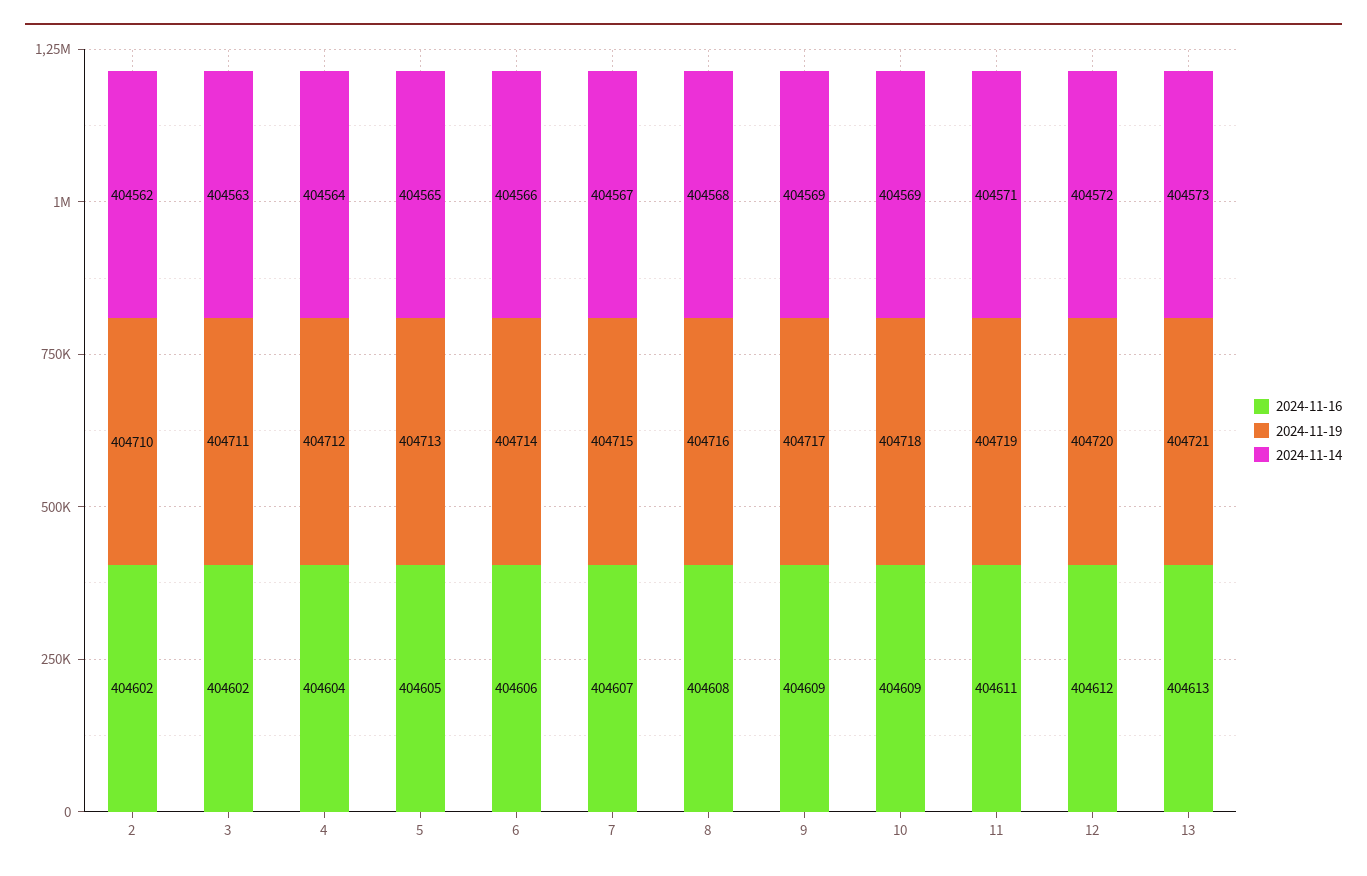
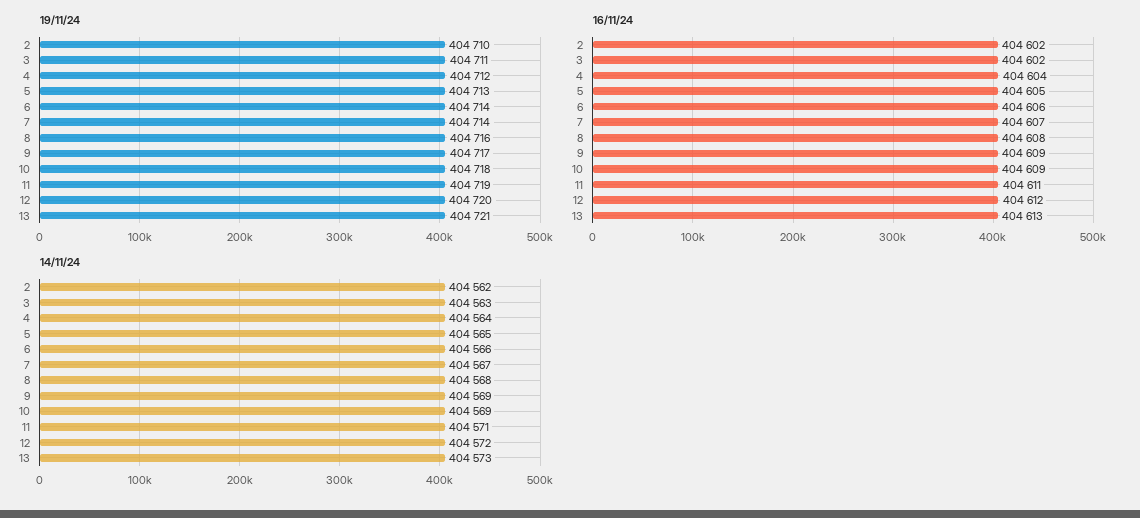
2024-11-19, 7: 404715 -> 404714

